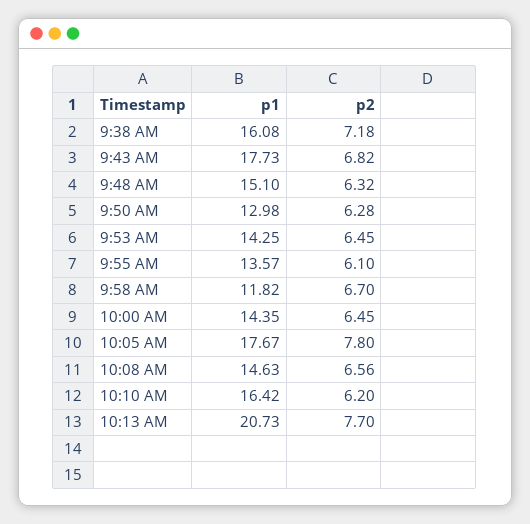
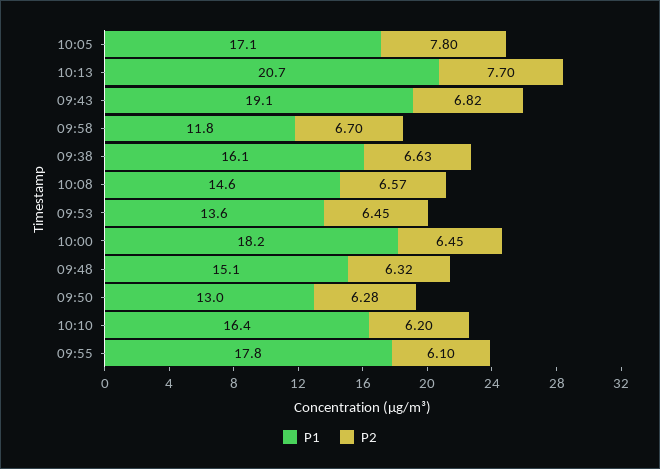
p2, 9:38 AM: 7.18 -> 6.63
p1, 9:43 AM: 17.73 -> 19.1
p1, 9:53 AM: 14.25 -> 13.6
p1, 9:55 AM: 13.57 -> 17.8
p1, 10:00 AM: 14.35 -> 18.2
p1, 10:05 AM: 17.67 -> 17.1
p2, 10:08 AM: 6.56 -> 6.57

